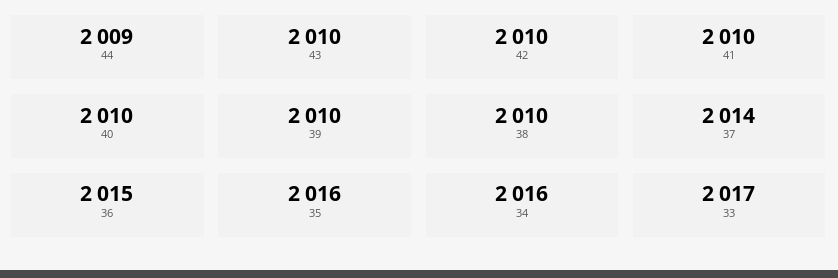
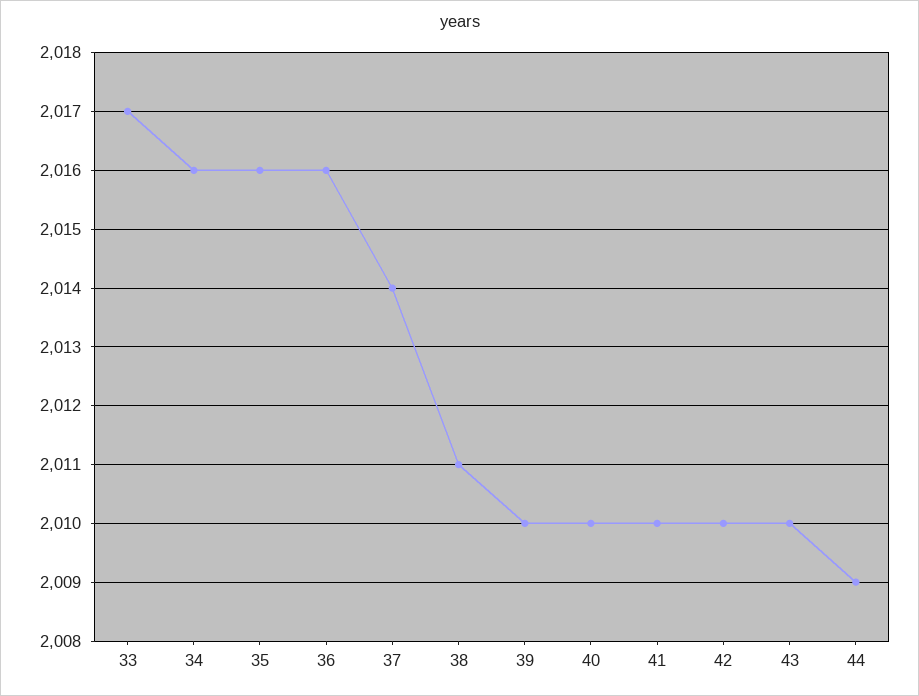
38: 2010 -> 2011
36: 2015 -> 2016

